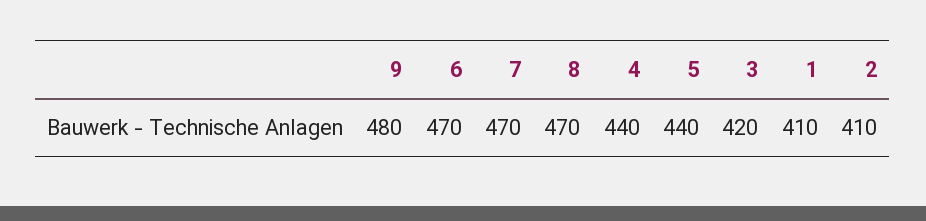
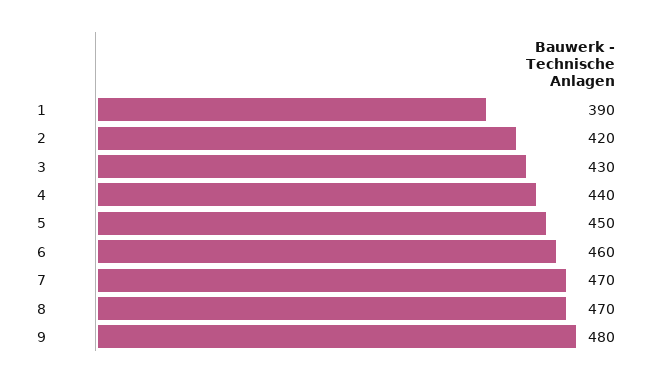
6: 470 -> 460
5: 440 -> 450
3: 420 -> 430
1: 410 -> 390
2: 410 -> 420

